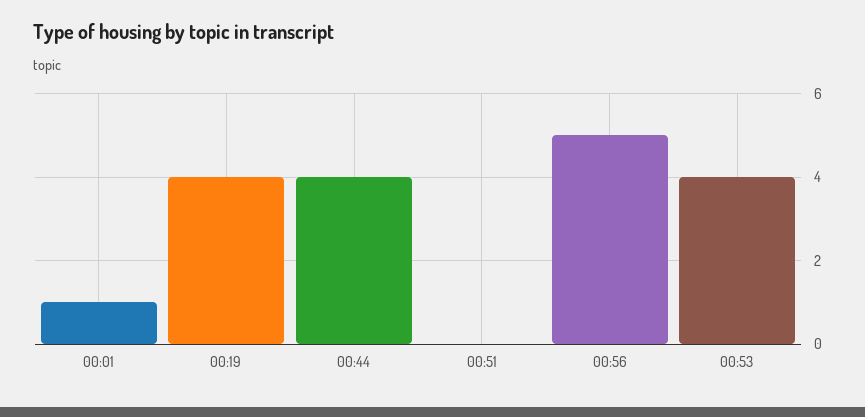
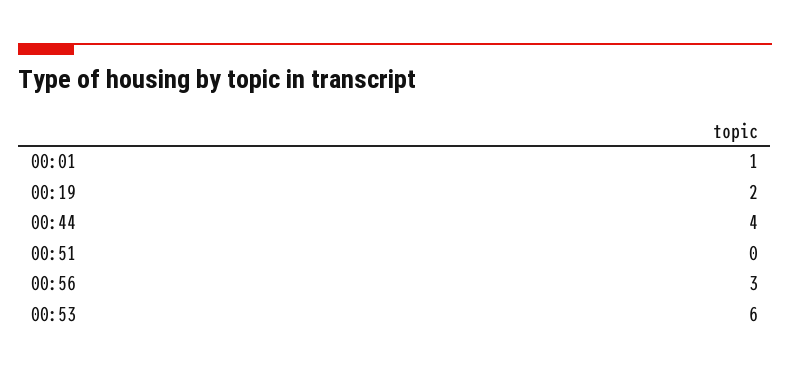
00:19: 4 -> 2
00:56: 5 -> 3
00:53: 4 -> 6

